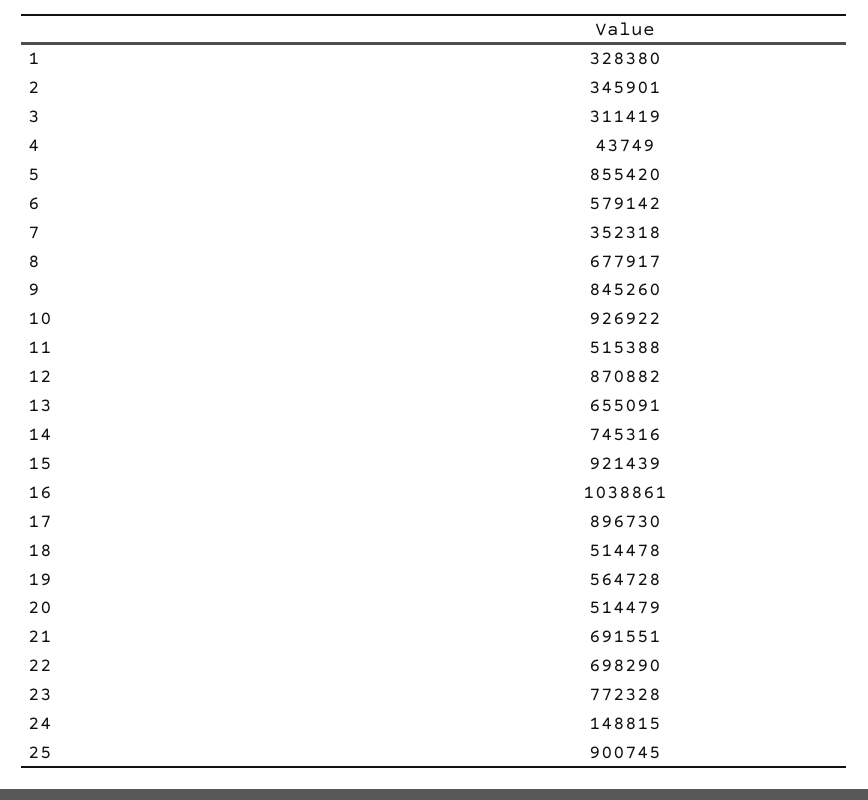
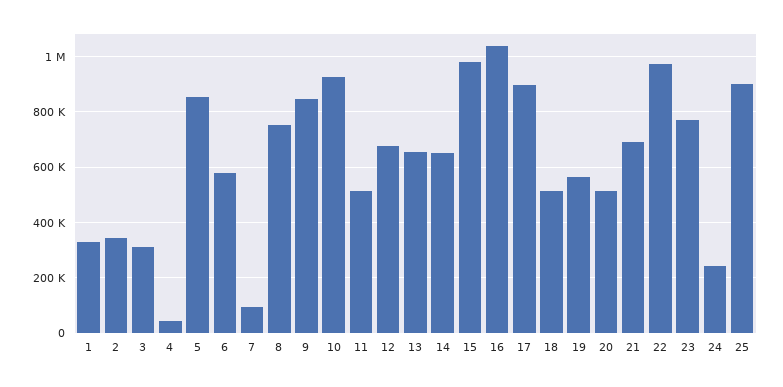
7: 352318 -> 100000
8: 677917 -> 750000
12: 870882 -> 675000
14: 745316 -> 650000
15: 921439 -> 975000
22: 698290 -> 975000
24: 148815 -> 250000

